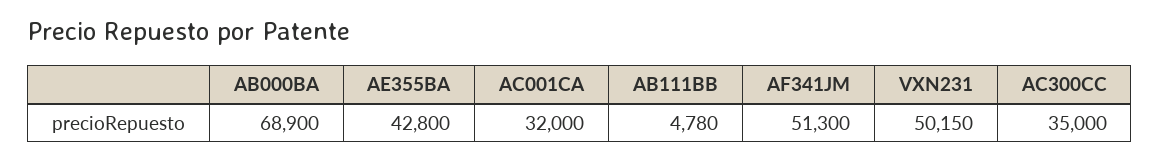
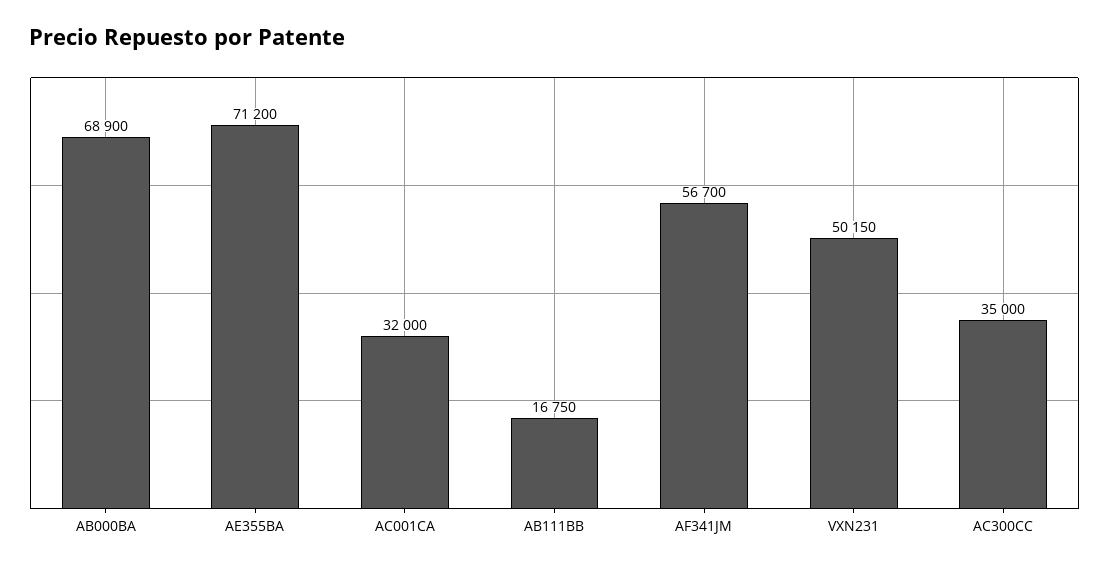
AE355BA: 42800 -> 71200
AB111BB: 4780 -> 16750
AF341JM: 51300 -> 56700

